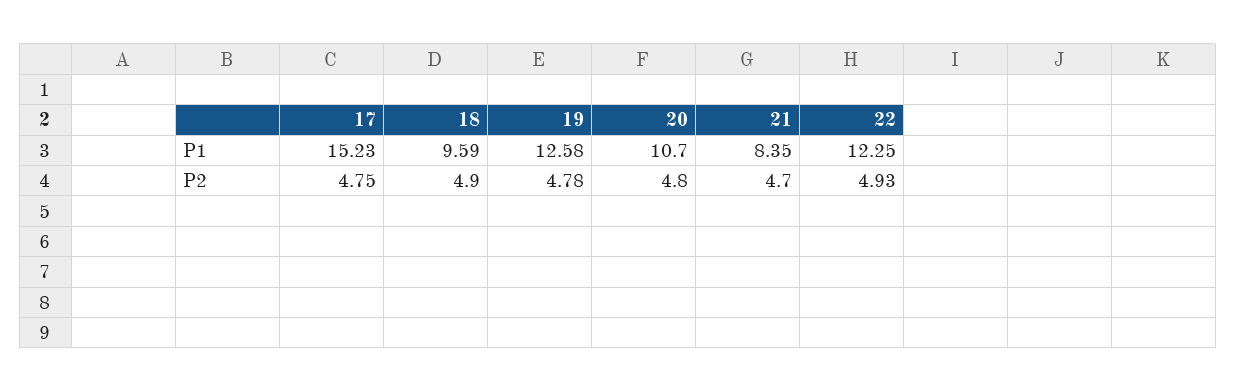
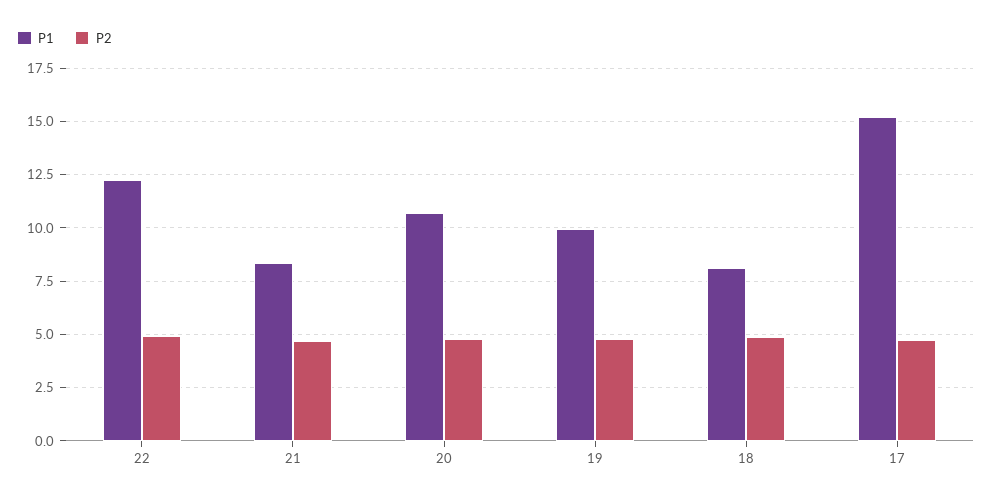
P1, 18: 9.59 -> 8
P1, 19: 12.58 -> 10

